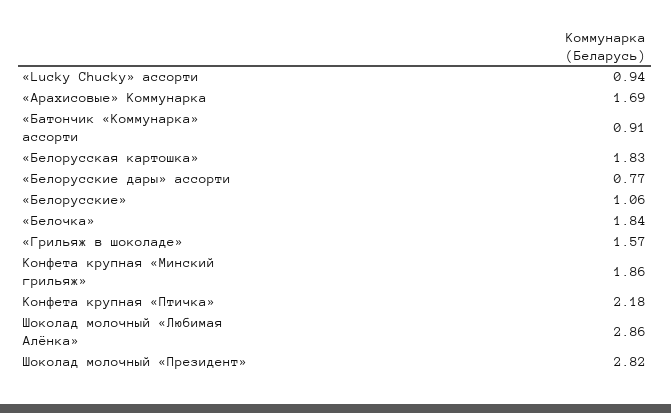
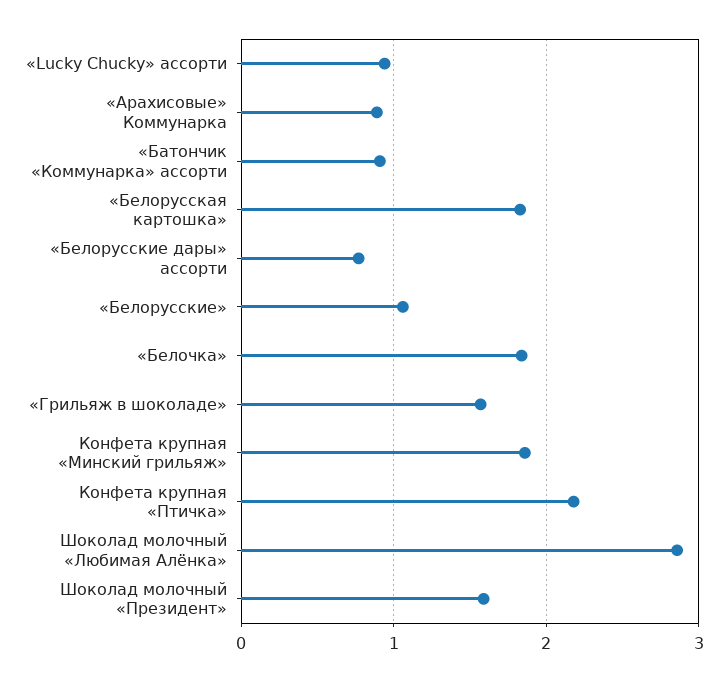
«Арахисовые» Коммунарка: 1.69 -> 0.9
Шоколад молочный «Президент»: 2.82 -> 1.6

